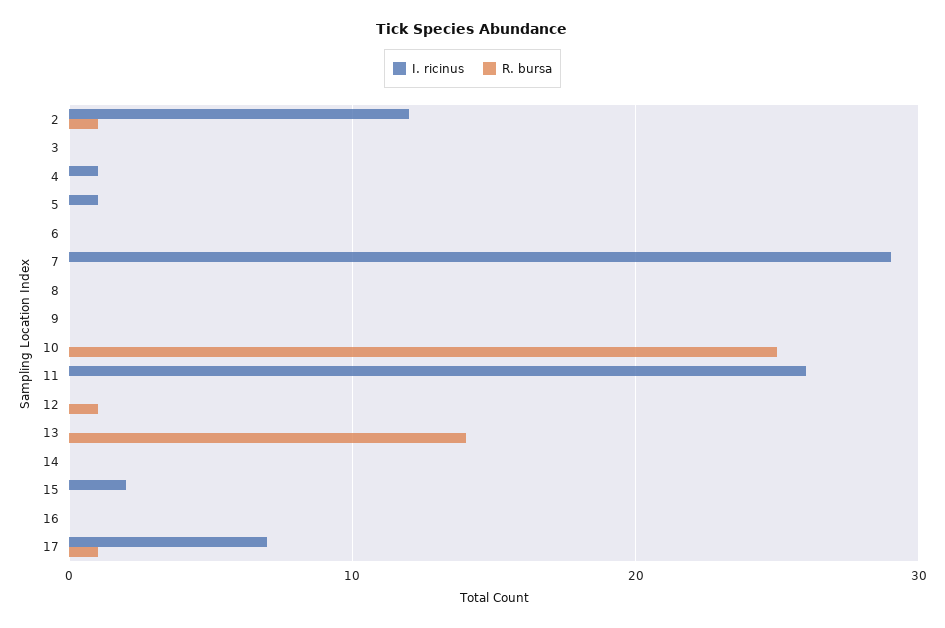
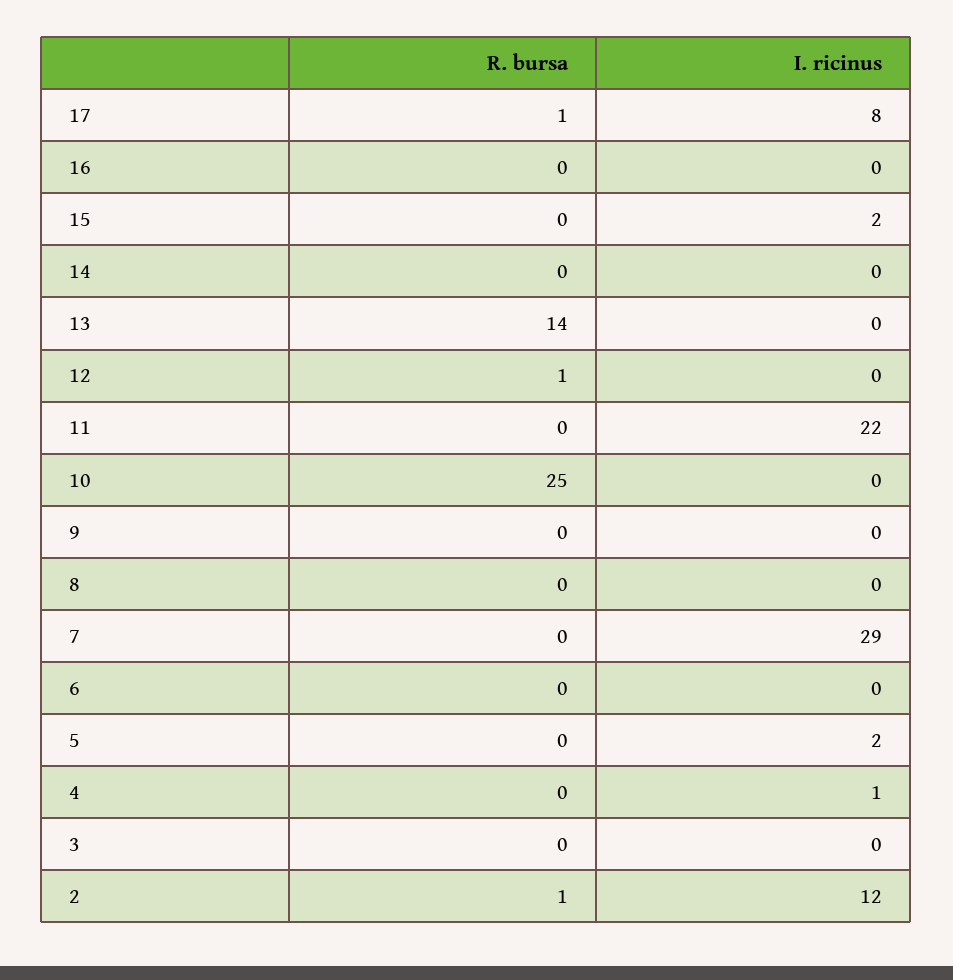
I. ricinus, 5: 1 -> 2
I. ricinus, 11: 26 -> 22
I. ricinus, 17: 7 -> 8

